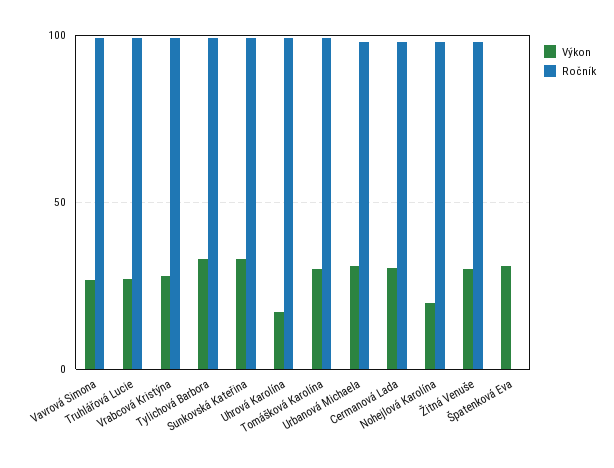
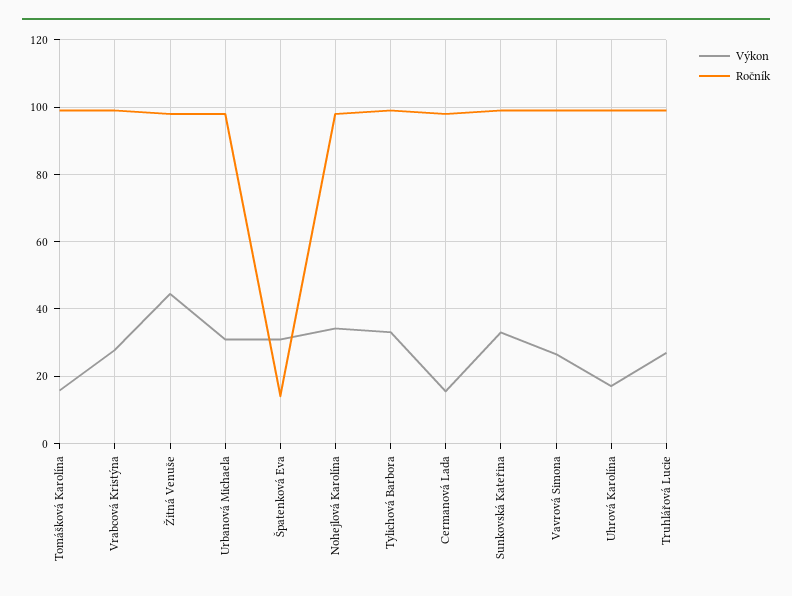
Výkon, Tomášková Karolína: 30 -> 16
Výkon, Cermanová Lada: 30 -> 16
Výkon, Nohejlová Karolína: 20 -> 34
Výkon, Žitná Venuše: 30 -> 44
Ročník, Špatenková Eva: 0 -> 14

